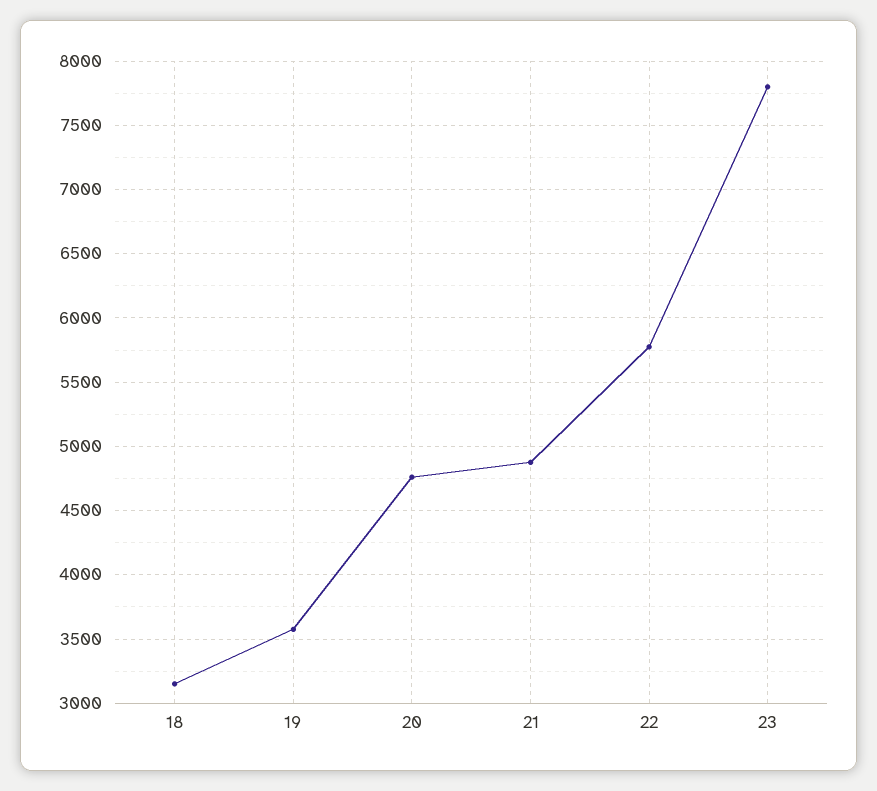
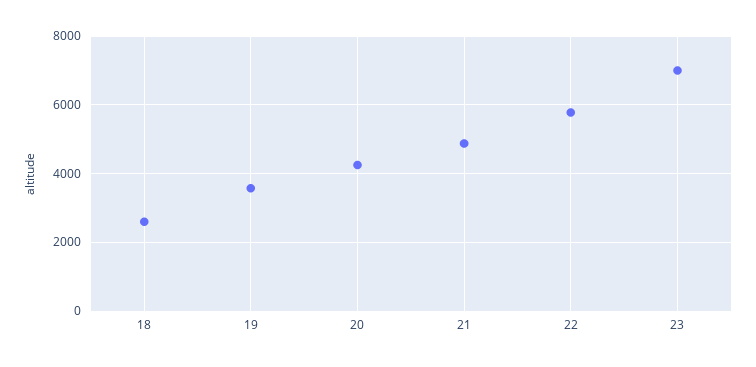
18: 3150 -> 2600
20: 4750 -> 4200
23: 7800 -> 7000

